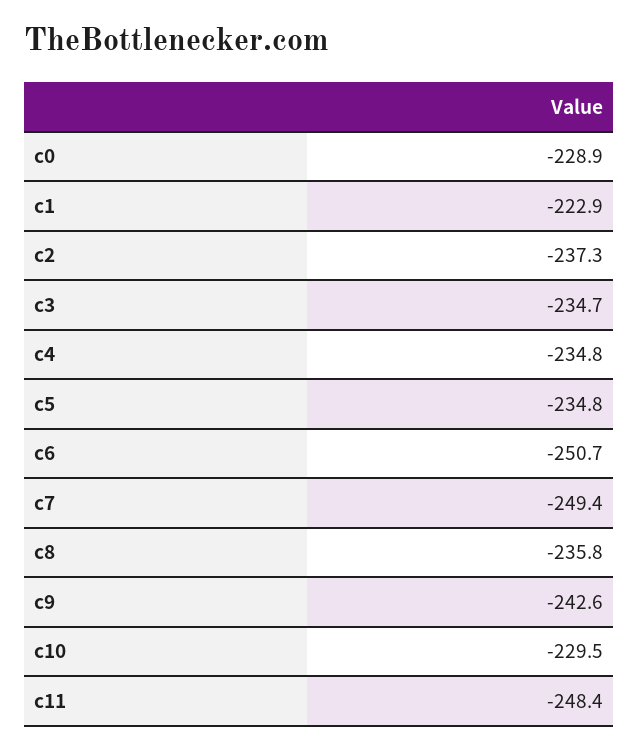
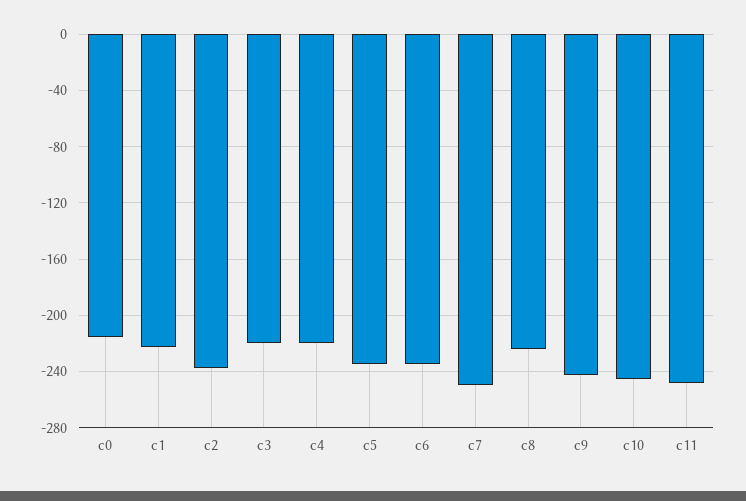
c0: -228.9 -> -215
c3: -234.7 -> -220
c4: -234.8 -> -220
c6: -250.7 -> -235
c8: -235.8 -> -225
c10: -229.5 -> -245

